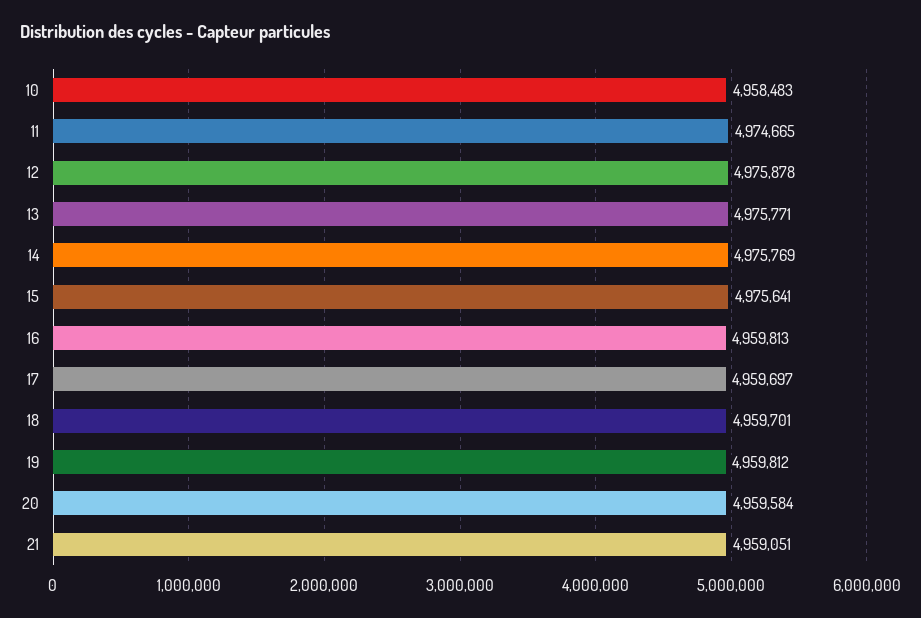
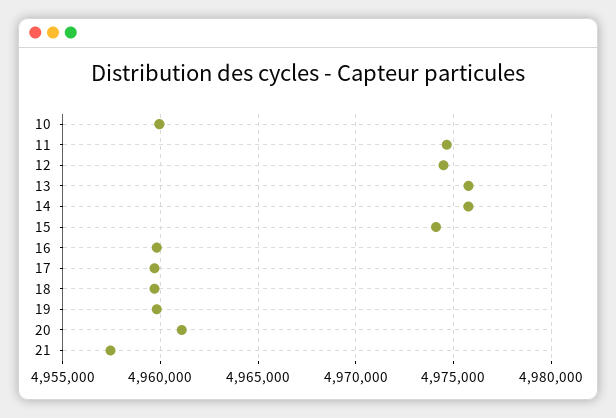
10: 4958483 -> 4960000
12: 4975878 -> 4974500
15: 4975641 -> 4974000
20: 4959584 -> 4961000
21: 4959051 -> 4957500

